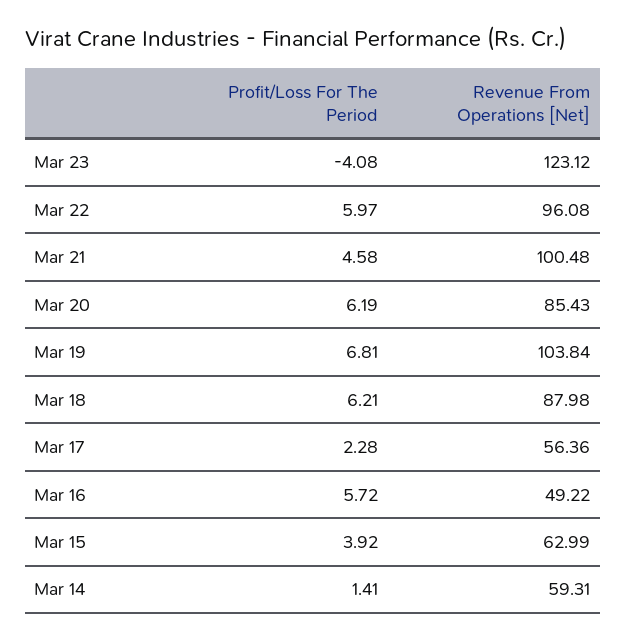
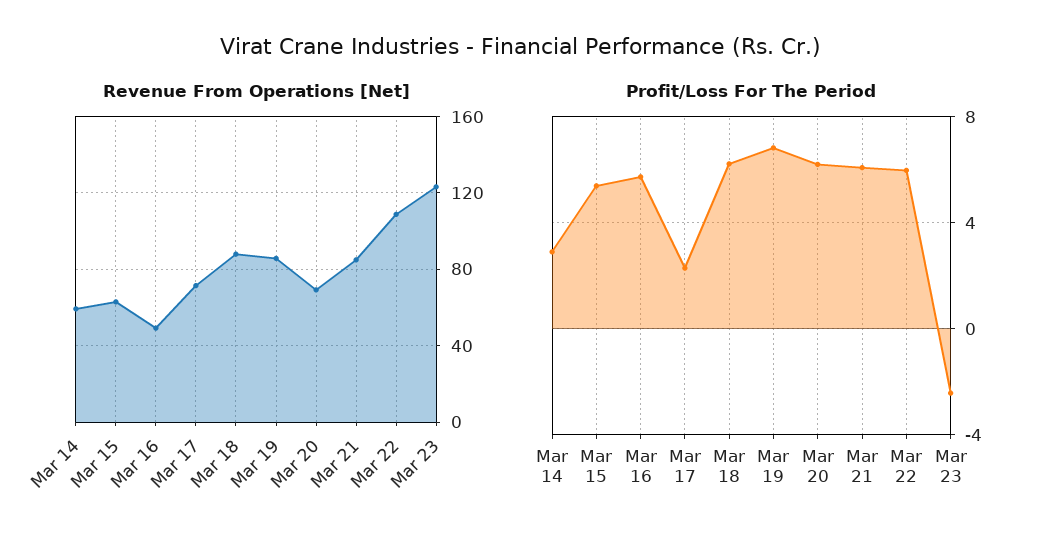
Profit/Loss For The Period, Mar 23: -4.08 -> -2.5
Revenue From Operations [Net], Mar 22: 96.08 -> 110
Profit/Loss For The Period, Mar 21: 4.58 -> 6
Revenue From Operations [Net], Mar 21: 100.48 -> 85
Revenue From Operations [Net], Mar 20: 85.43 -> 70
Revenue From Operations [Net], Mar 19: 103.84 -> 85
Revenue From Operations [Net], Mar 17: 56.36 -> 70
Profit/Loss For The Period, Mar 15: 3.92 -> 5.5
Profit/Loss For The Period, Mar 14: 1.41 -> 3

